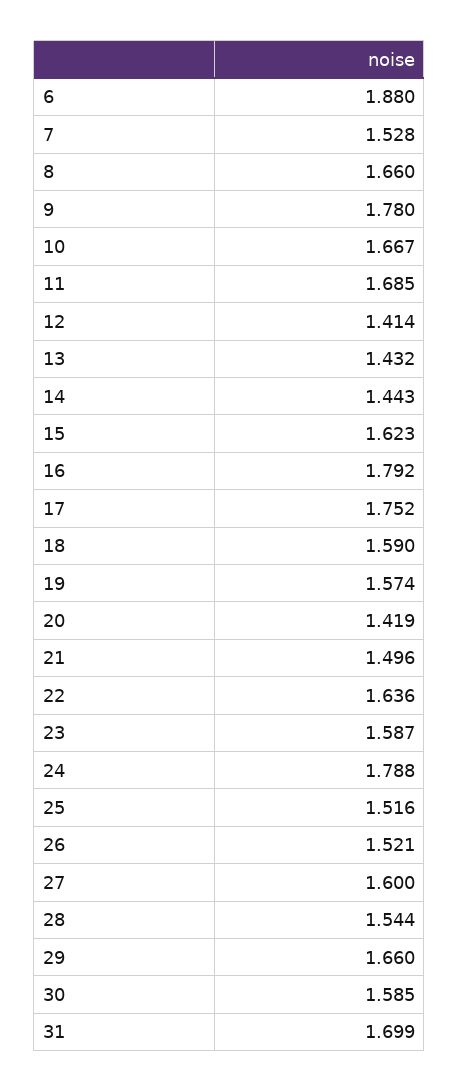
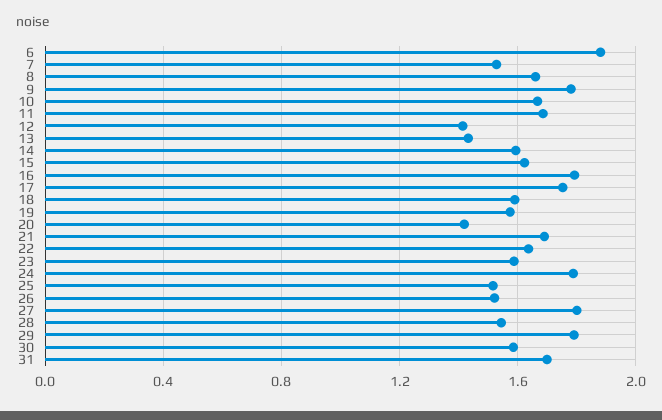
14: 1.443 -> 1.6
21: 1.496 -> 1.7
27: 1.6 -> 1.8
29: 1.66 -> 1.8

